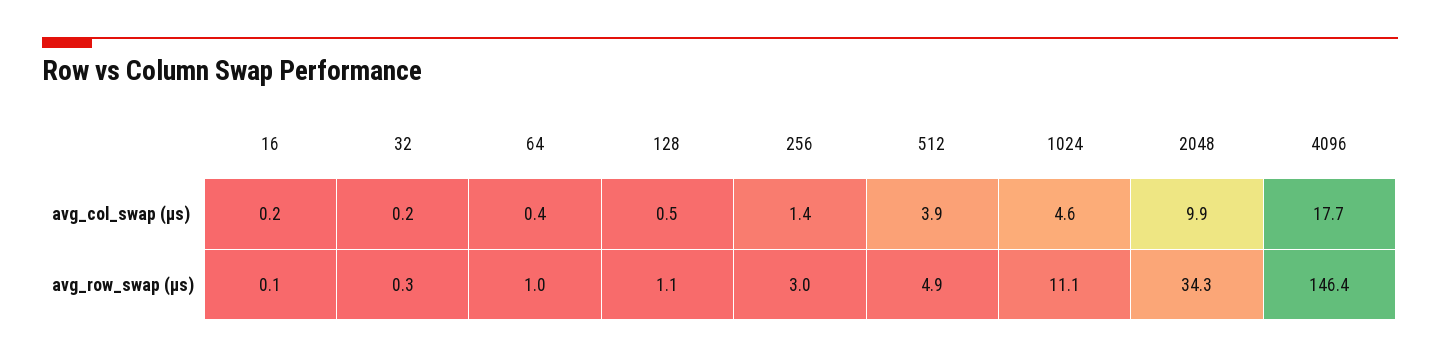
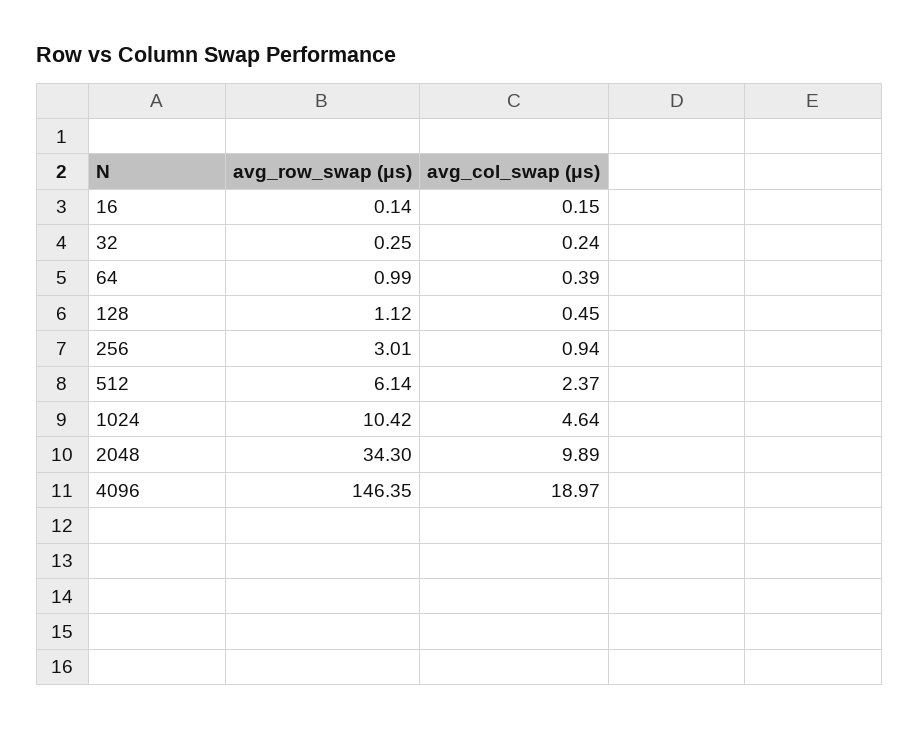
256, avg_col_swap (μs): 1.4 -> 0.94
512, avg_col_swap (μs): 3.9 -> 2.37
4096, avg_col_swap (μs): 17.7 -> 18.97
512, avg_row_swap (μs): 4.9 -> 6.14
1024, avg_row_swap (μs): 11.1 -> 10.42

